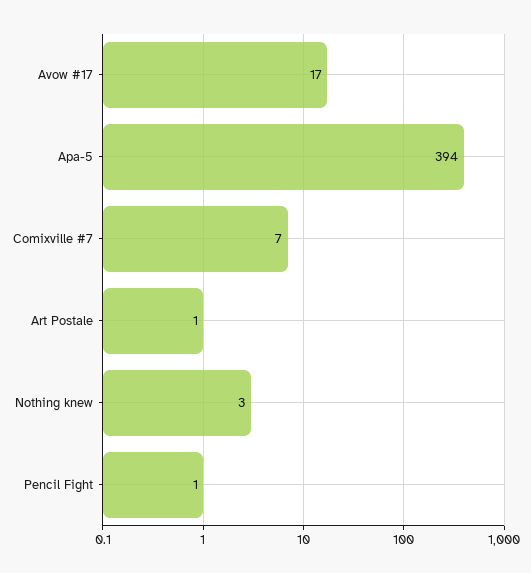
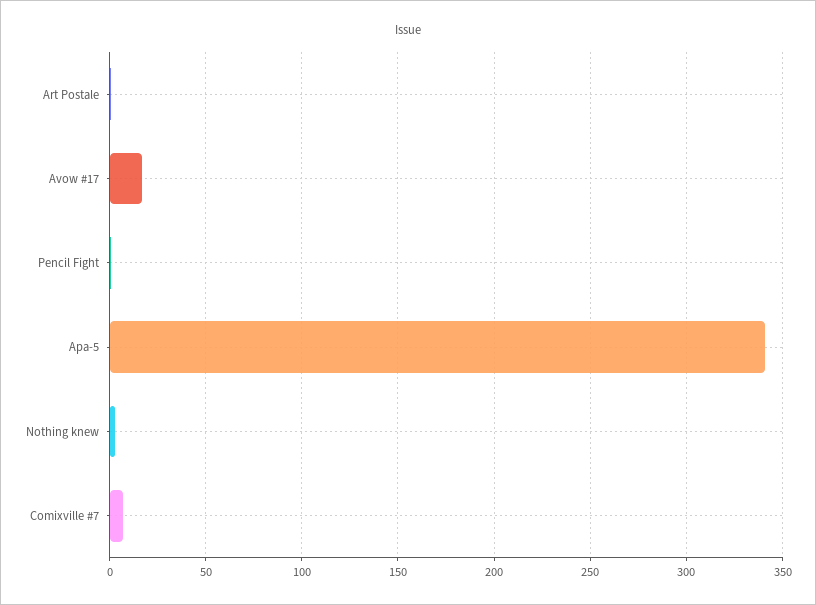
Apa-5: 394 -> 340

